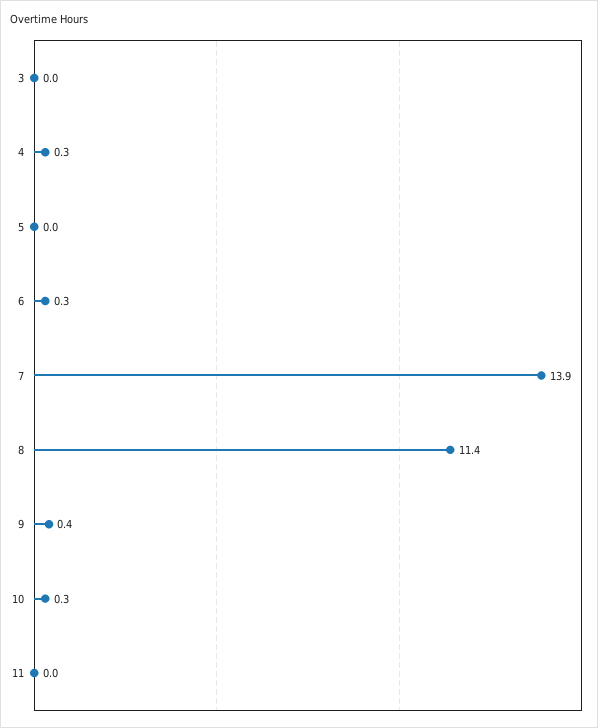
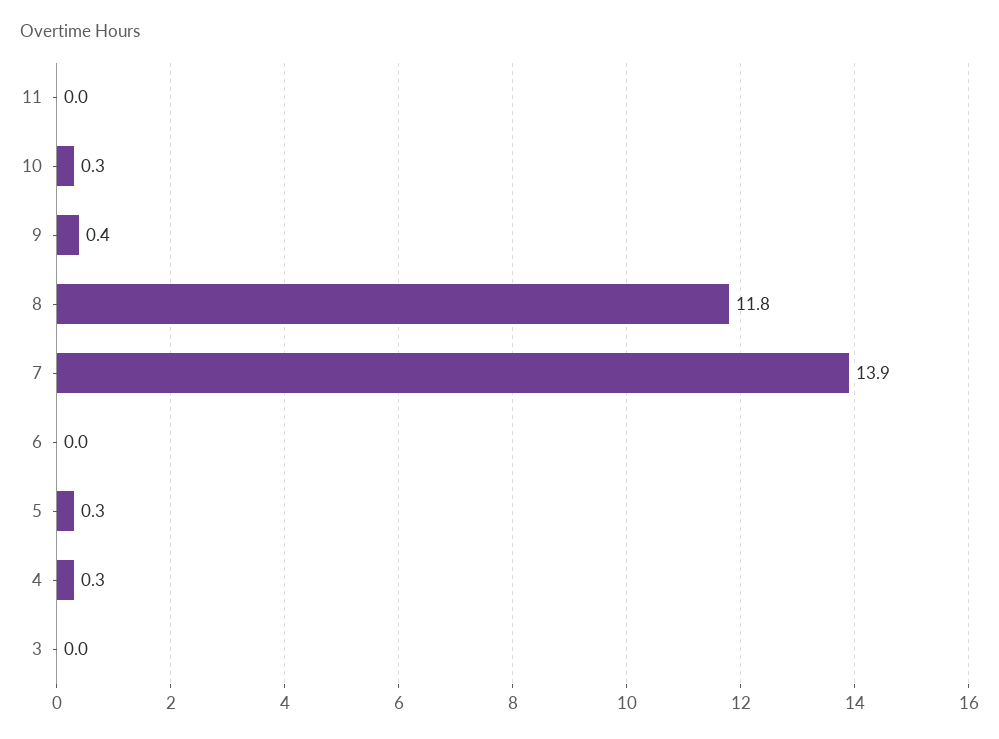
5: 0 -> 0.3
6: 0.3 -> 0
8: 11.4 -> 11.8

